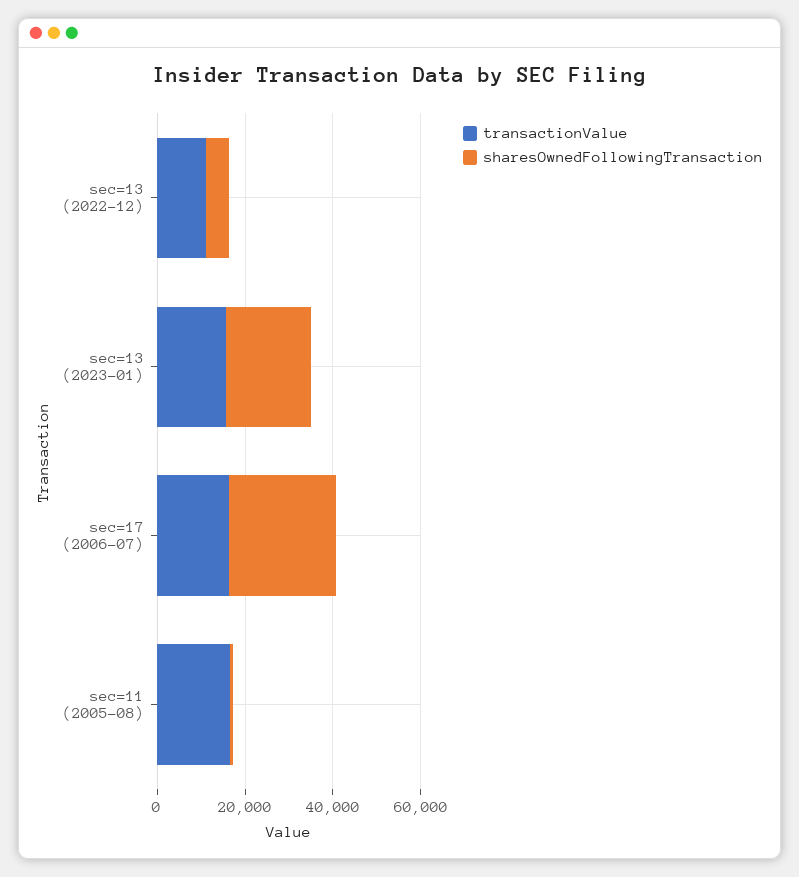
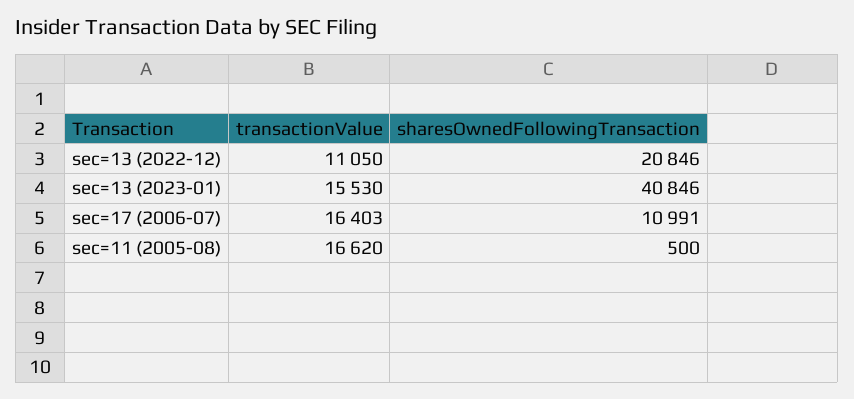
sharesOwnedFollowingTransaction, sec=13 (2022-12): 5000 -> 20846
sharesOwnedFollowingTransaction, sec=13 (2023-01): 20000 -> 40846
sharesOwnedFollowingTransaction, sec=17 (2006-07): 25000 -> 10991

